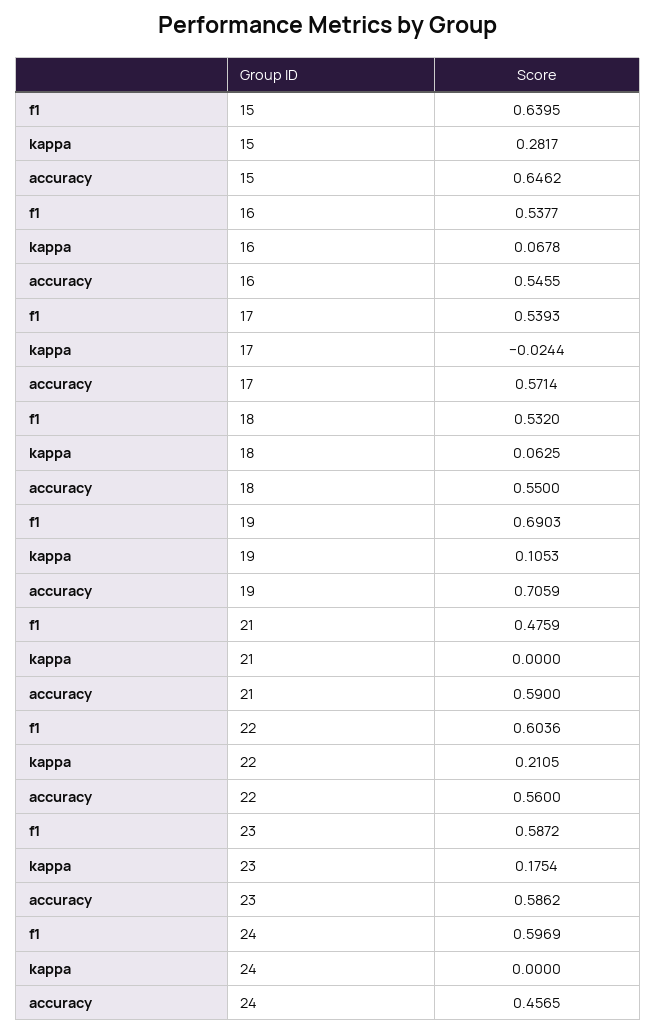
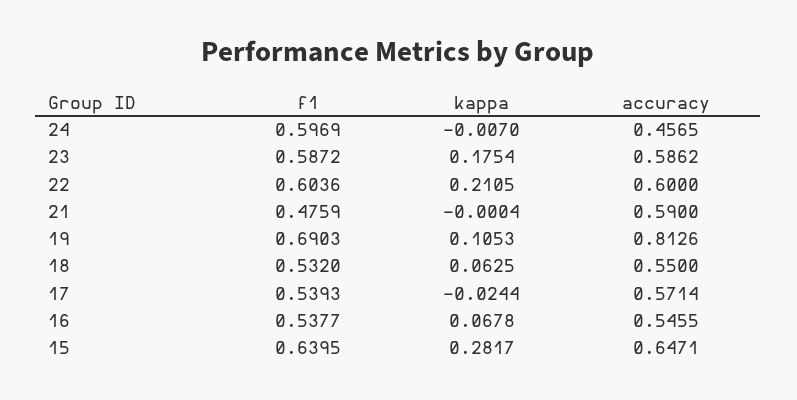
accuracy, 15: 0.6462 -> 0.6471
accuracy, 19: 0.7059 -> 0.8126
kappa, 21: 0 -> -0.0004
accuracy, 22: 0.56 -> 0.6
kappa, 24: 0 -> -0.007

